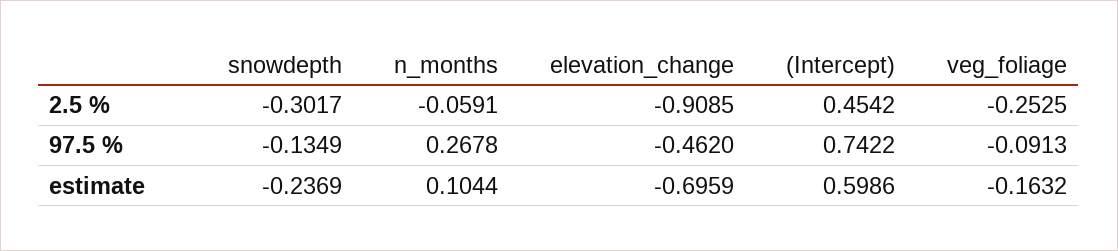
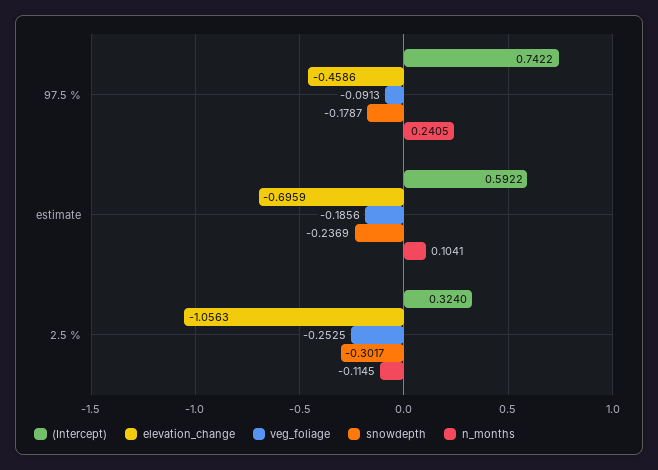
n_months, 2.5 %: -0.0591 -> -0.1145
elevation_change, 2.5 %: -0.9085 -> -1.0563
(Intercept), 2.5 %: 0.4542 -> 0.324
snowdepth, 97.5 %: -0.1349 -> -0.1787
n_months, 97.5 %: 0.2678 -> 0.2405
elevation_change, 97.5 %: -0.462 -> -0.4586
n_months, estimate: 0.1044 -> 0.1041
(Intercept), estimate: 0.5986 -> 0.5922
veg_foliage, estimate: -0.1632 -> -0.1856

